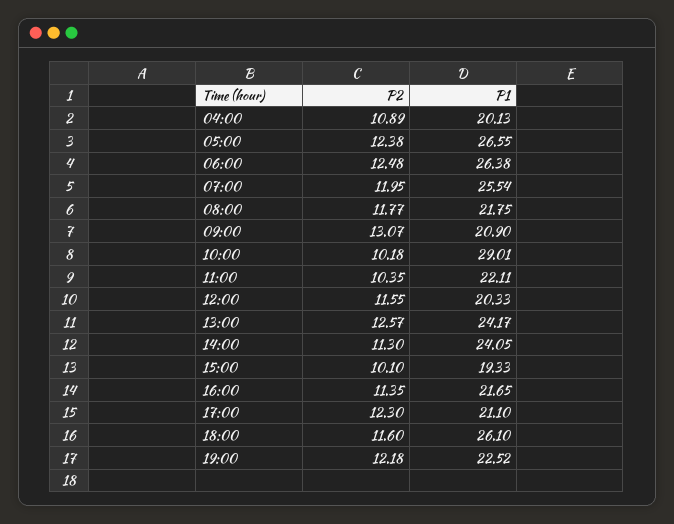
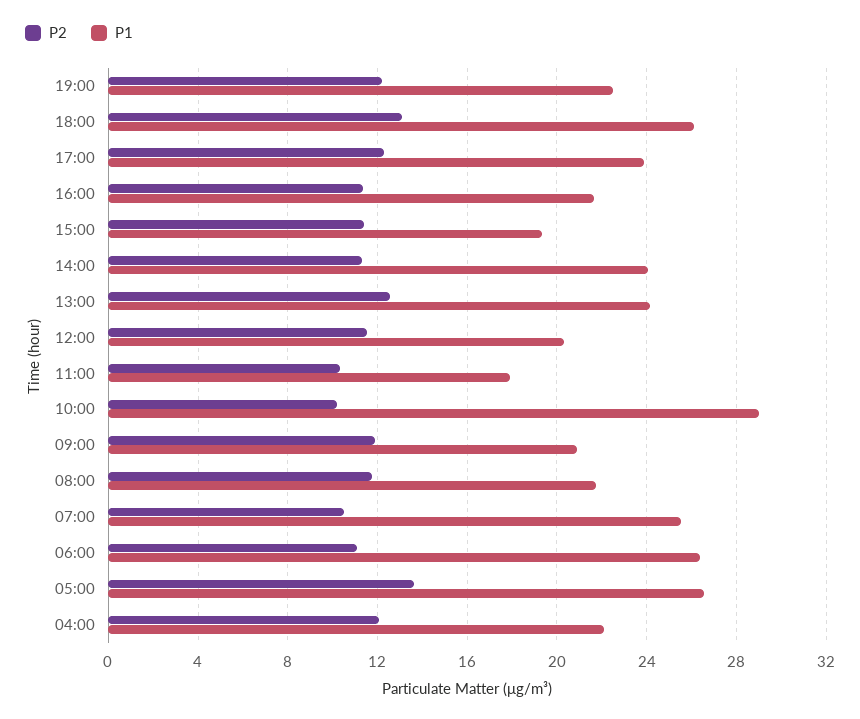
P2, 04:00: 10.89 -> 12
P1, 04:00: 20.13 -> 22
P2, 05:00: 12.38 -> 13.5
P2, 06:00: 12.48 -> 11
P2, 07:00: 11.95 -> 10.5
P2, 09:00: 13.07 -> 12
P1, 11:00: 22.11 -> 18
P2, 15:00: 10.1 -> 11.5
P1, 17:00: 21.1 -> 24
P2, 18:00: 11.6 -> 13

